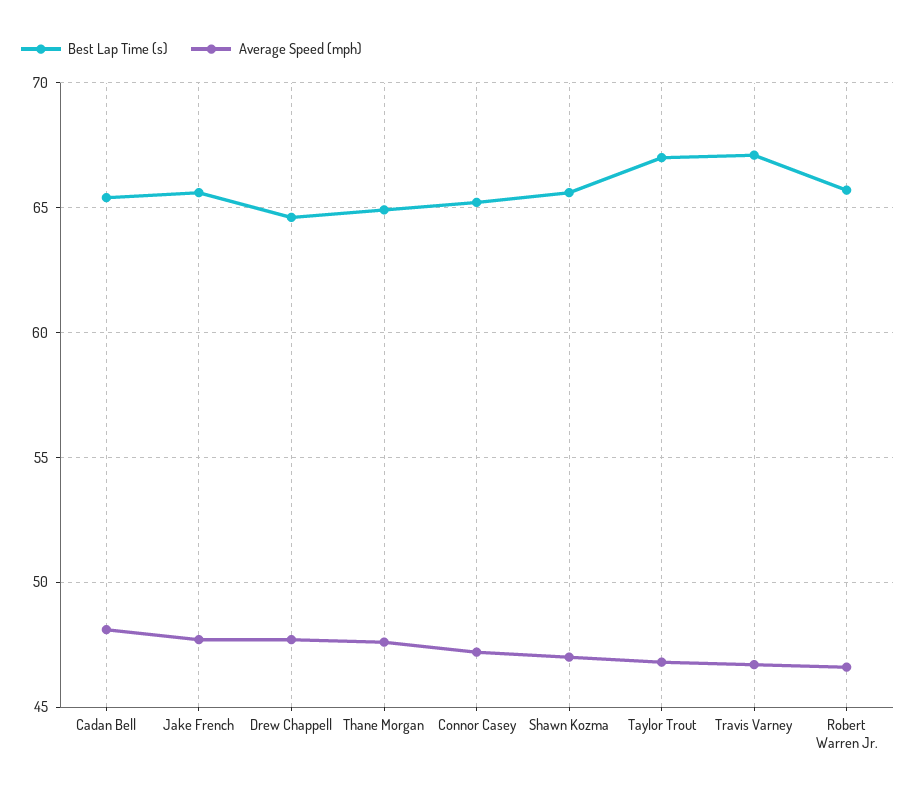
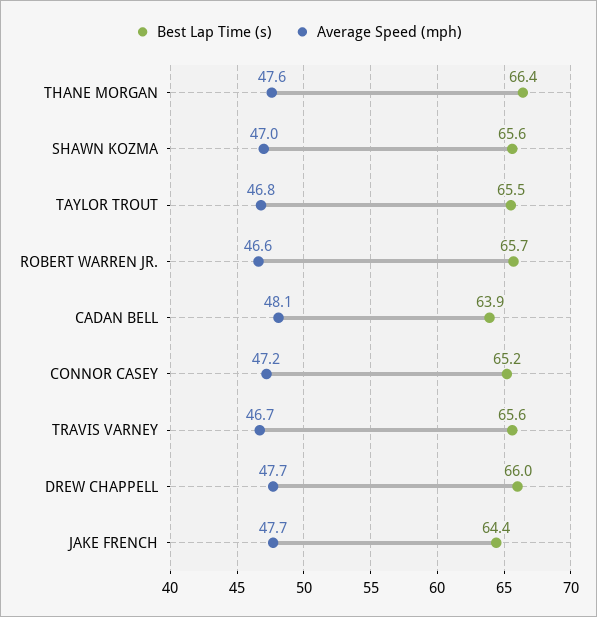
Best Lap Time (s), Cadan Bell: 65.5 -> 63.9
Best Lap Time (s), Jake French: 65.5 -> 64.4
Best Lap Time (s), Drew Chappell: 64.5 -> 66
Best Lap Time (s), Thane Morgan: 65 -> 66.4
Best Lap Time (s), Taylor Trout: 67 -> 65.5
Best Lap Time (s), Travis Varney: 67 -> 65.6

